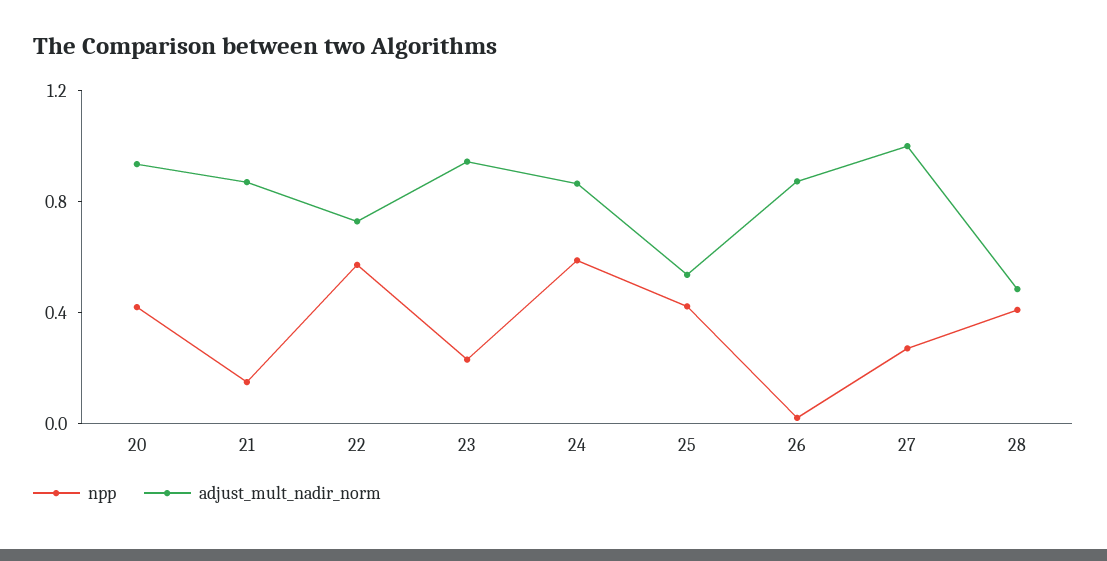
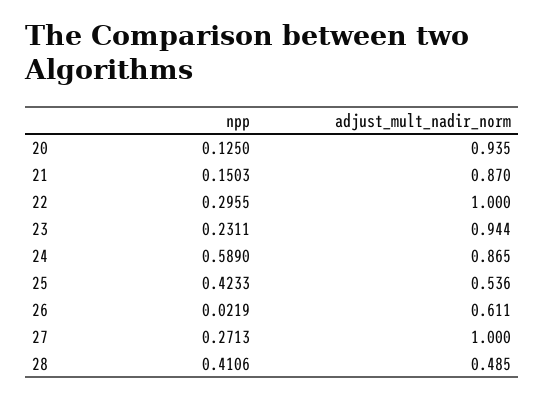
npp, 20: 0.4 -> 0.125
npp, 22: 0.6 -> 0.2955
adjust_mult_nadir_norm, 22: 0.7 -> 1
adjust_mult_nadir_norm, 26: 0.9 -> 0.611

